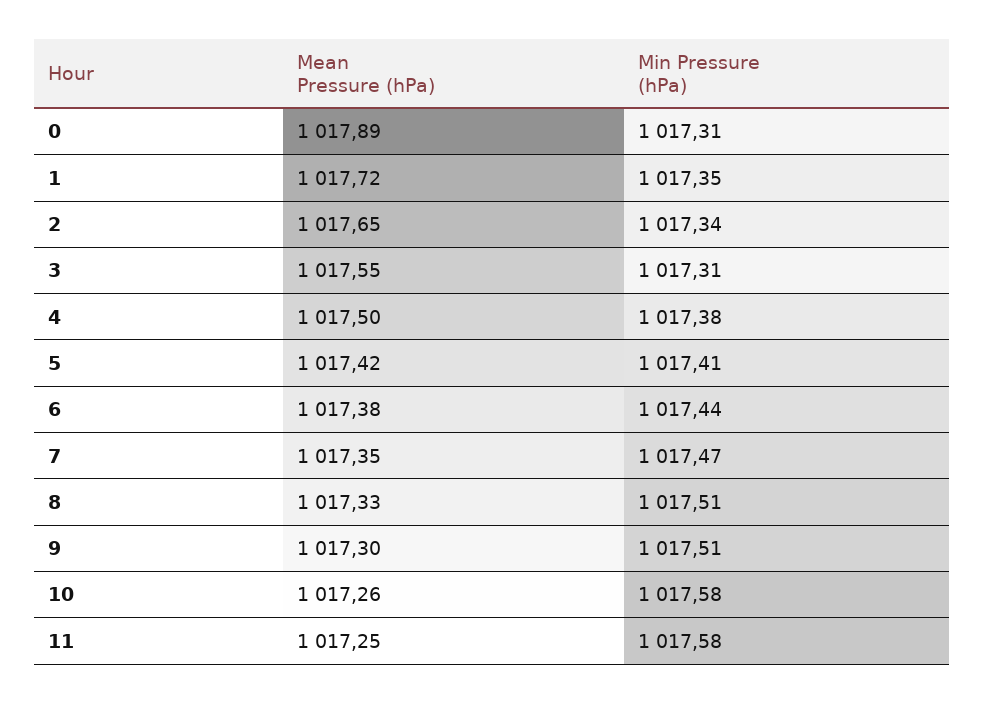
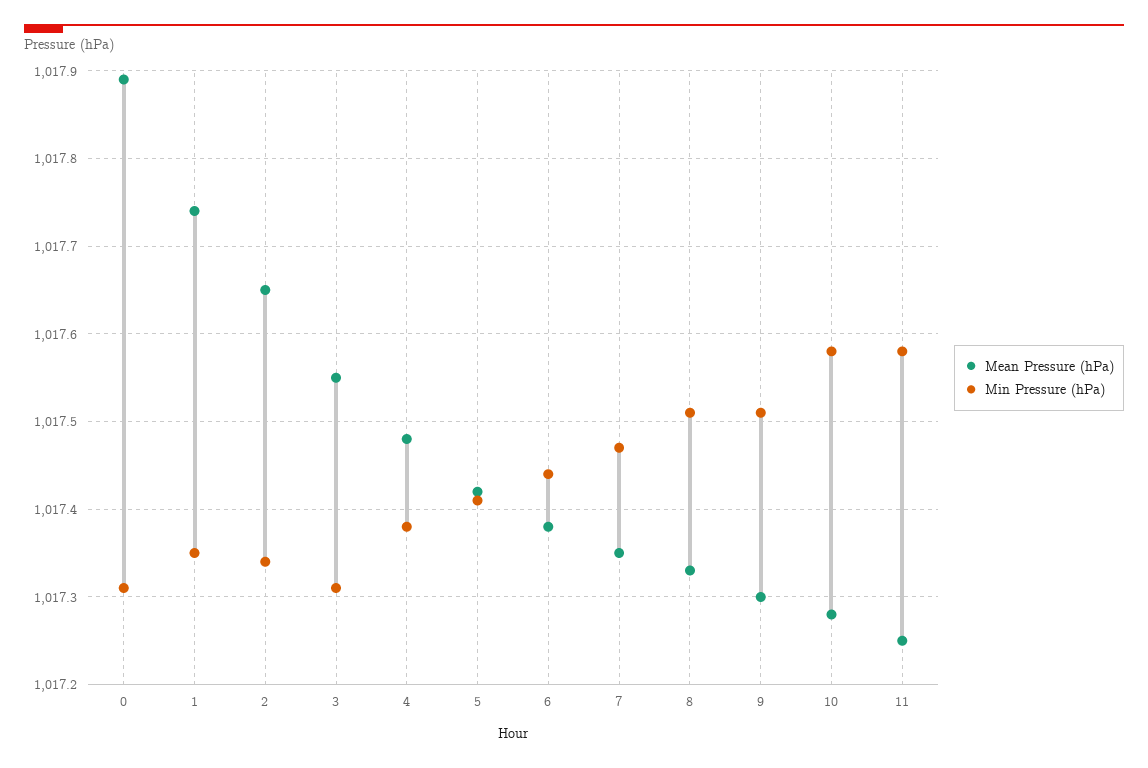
Mean Pressure (hPa), 1: 1017.72 -> 1017.74
Mean Pressure (hPa), 4: 1017.5 -> 1017.48
Mean Pressure (hPa), 10: 1017.26 -> 1017.28

